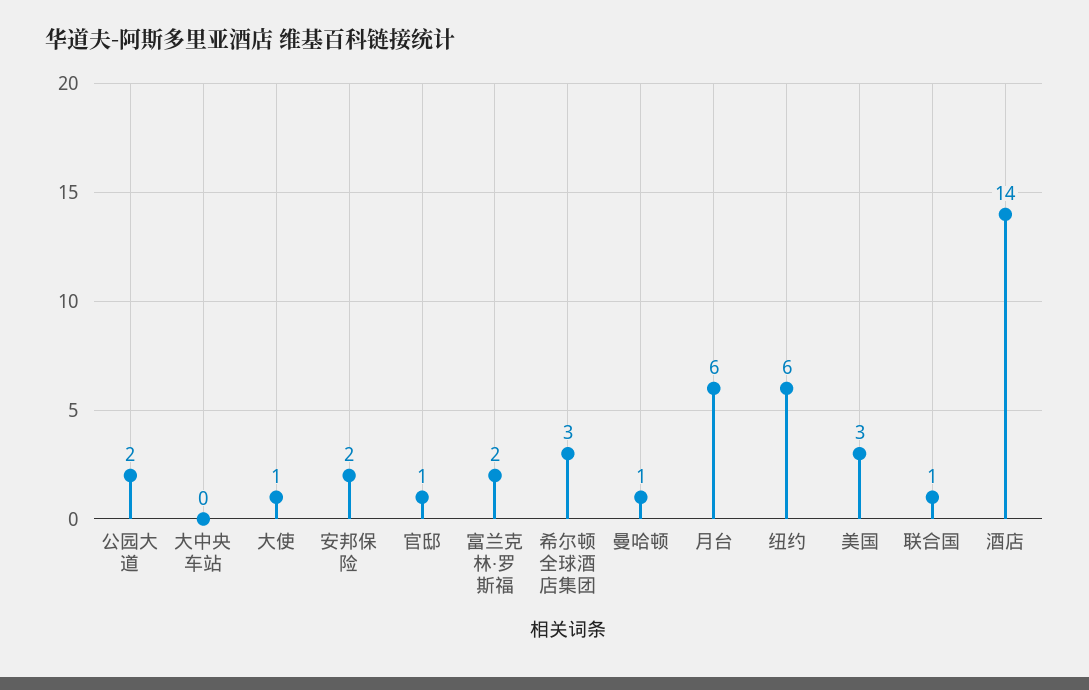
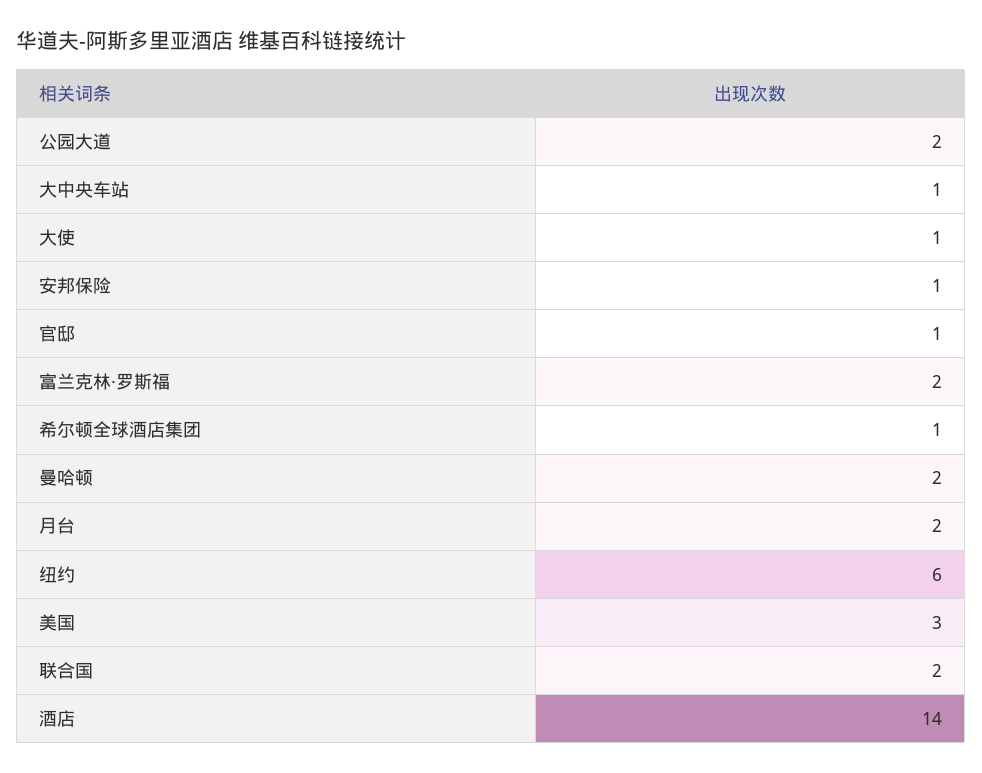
大中央车站: 0 -> 1
安邦保险: 2 -> 1
希尔顿全球酒店集团: 3 -> 1
曼哈顿: 1 -> 2
月台: 6 -> 2
联合国: 1 -> 2

